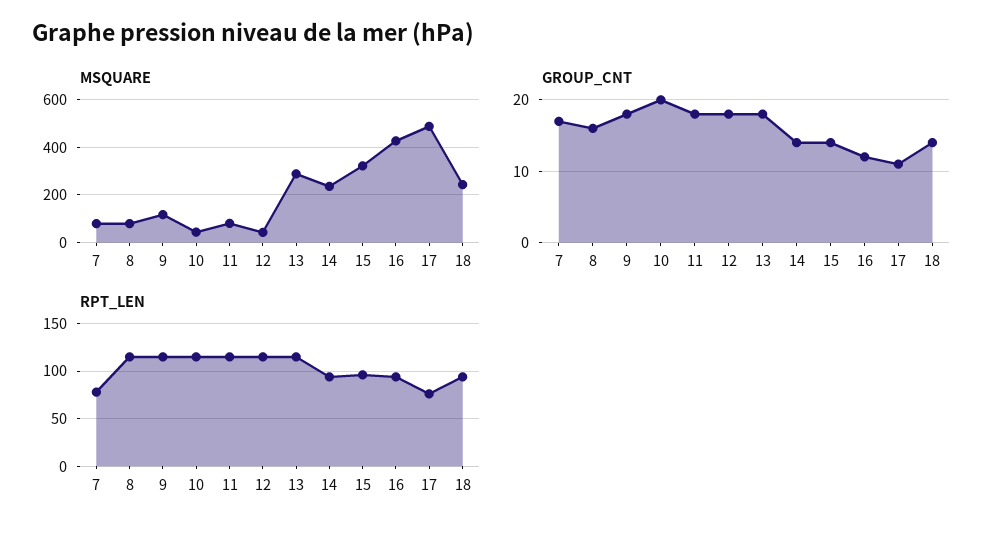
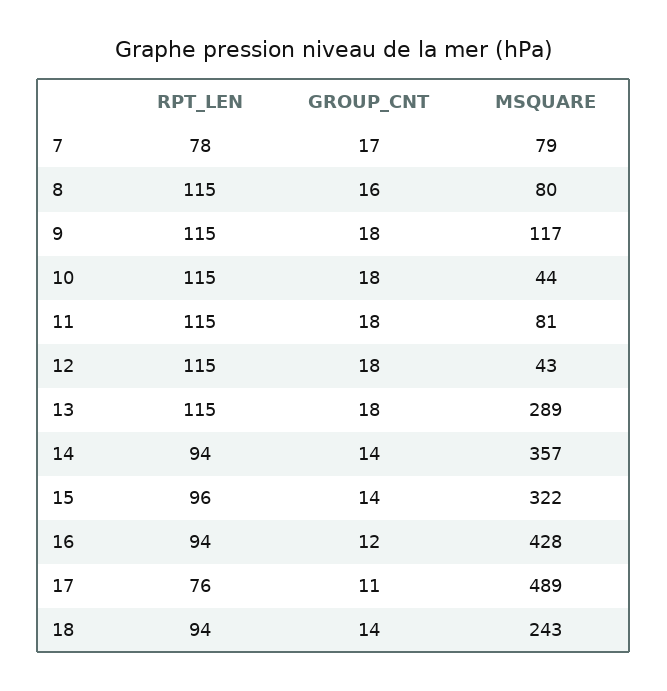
MSQUARE, 14: 250 -> 357
GROUP_CNT, 10: 20 -> 18

